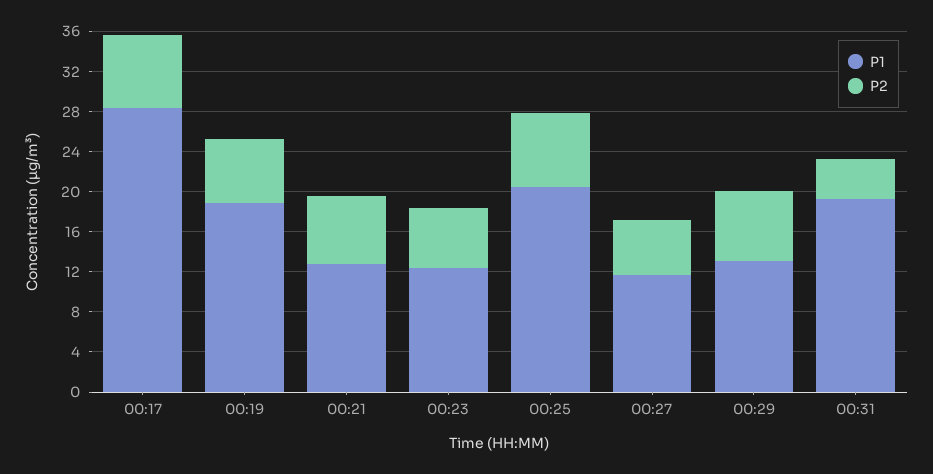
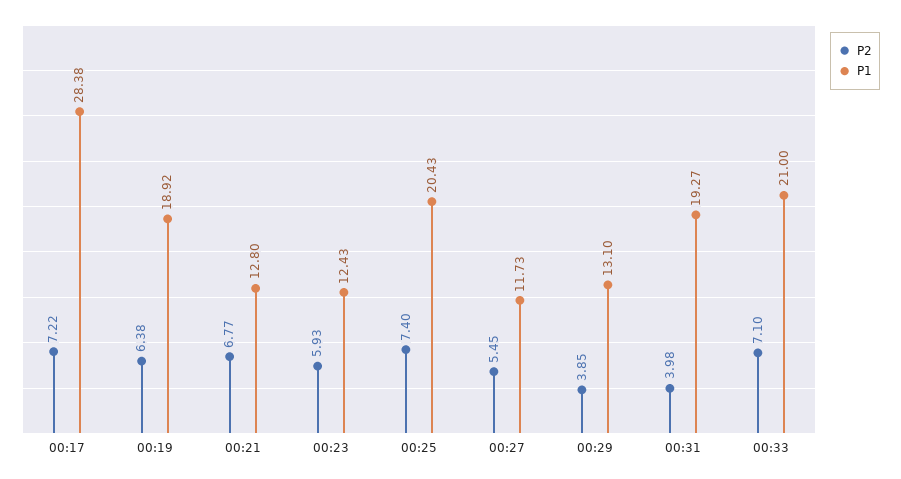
P2, 00:29: 7 -> 3.85
P2, 00:33: none -> 7.1
P1, 00:33: none -> 21

